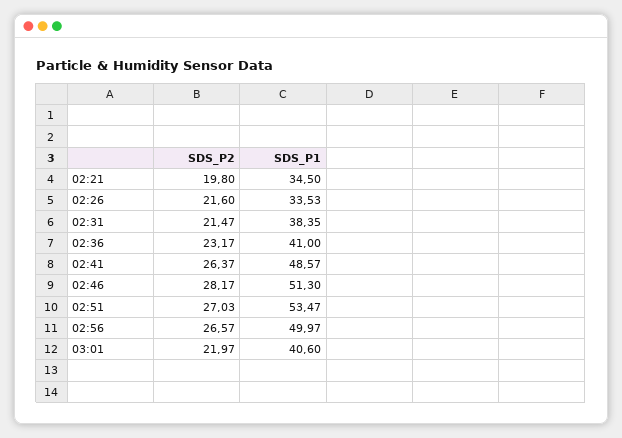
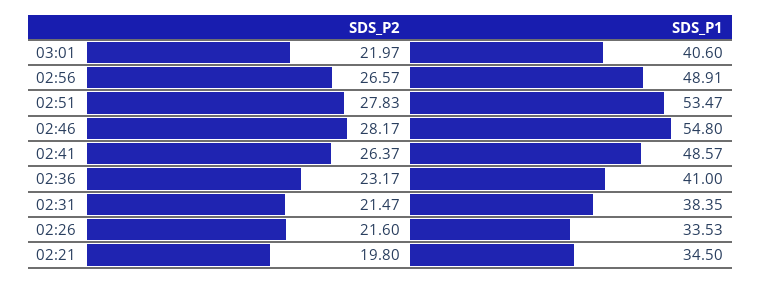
SDS_P1, 02:46: 51.3 -> 54.8
SDS_P2, 02:51: 27.03 -> 27.83
SDS_P1, 02:56: 49.97 -> 48.91

